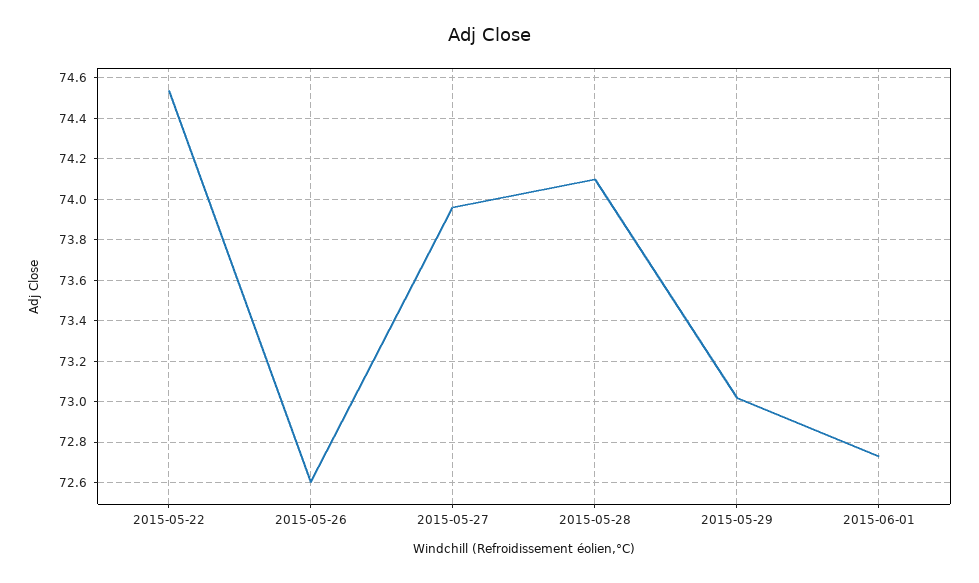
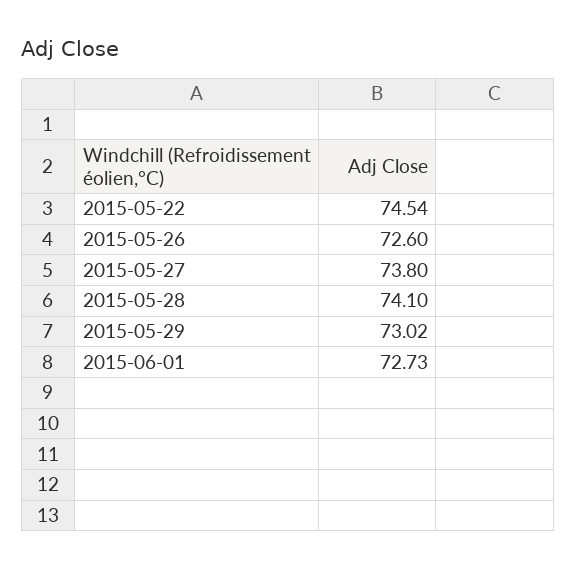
2015-05-27: 73.95 -> 73.8

